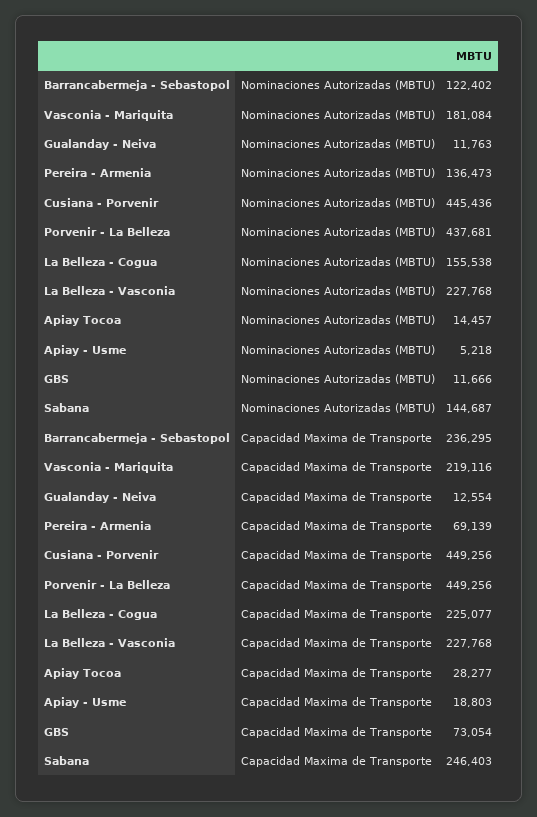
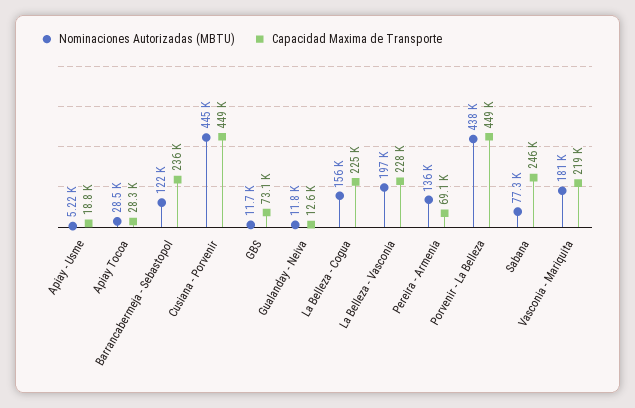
Nominaciones Autorizadas (MBTU), La Belleza - Vasconia: 227768 -> 197000
Nominaciones Autorizadas (MBTU), Apiay Tocoa: 14457 -> 28500
Nominaciones Autorizadas (MBTU), Sabana: 144687 -> 77300

